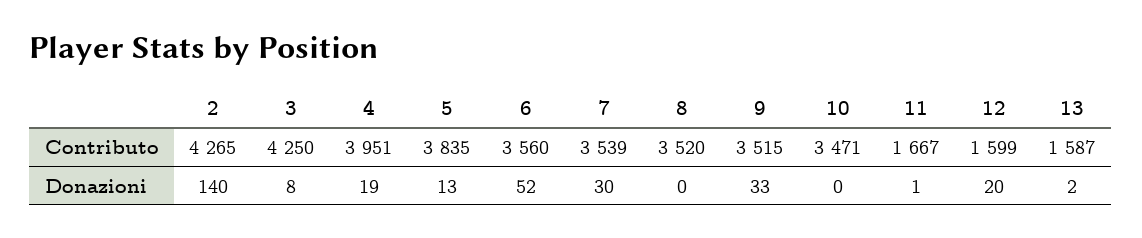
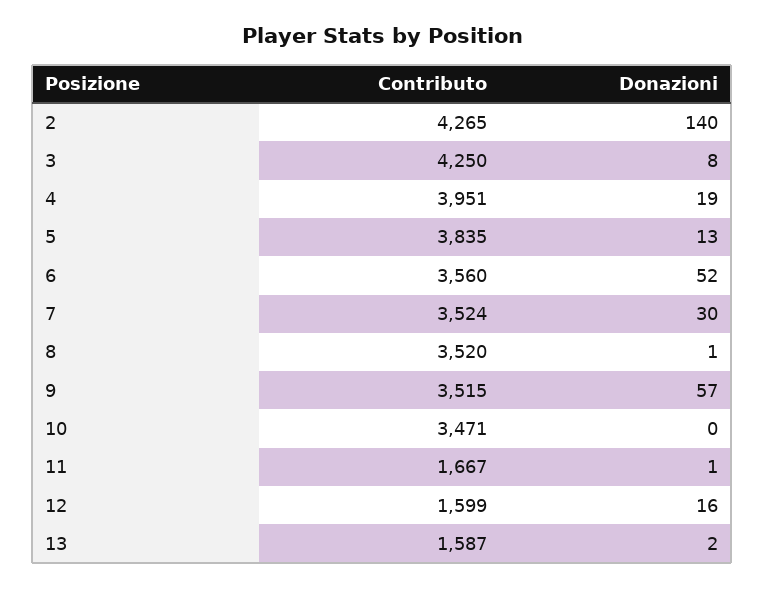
7, Contributo: 3539 -> 3524
8, Donazioni: 0 -> 1
9, Donazioni: 33 -> 57
12, Donazioni: 20 -> 16

